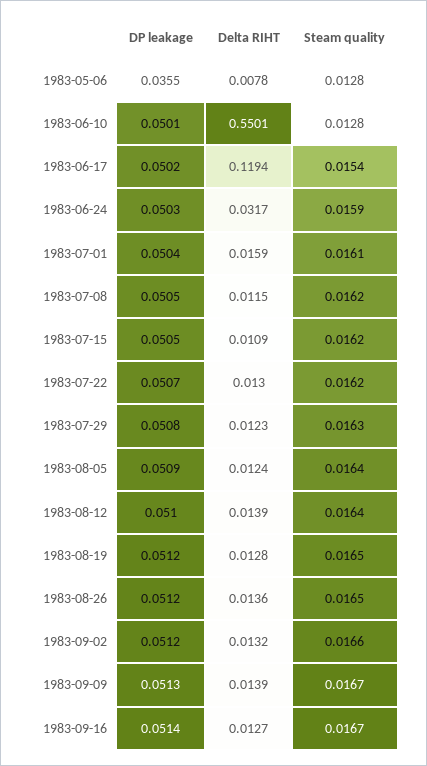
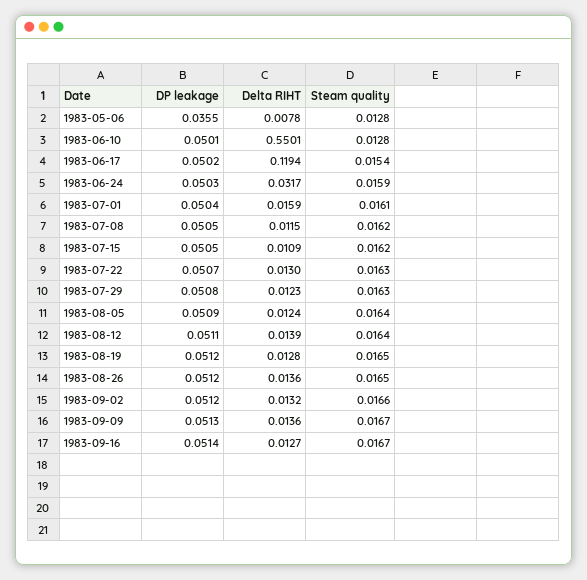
Steam quality, 1983-07-22: 0.0162 -> 0.0163
DP leakage, 1983-08-12: 0.051 -> 0.0511
Delta RIHT, 1983-09-09: 0.0139 -> 0.0136

